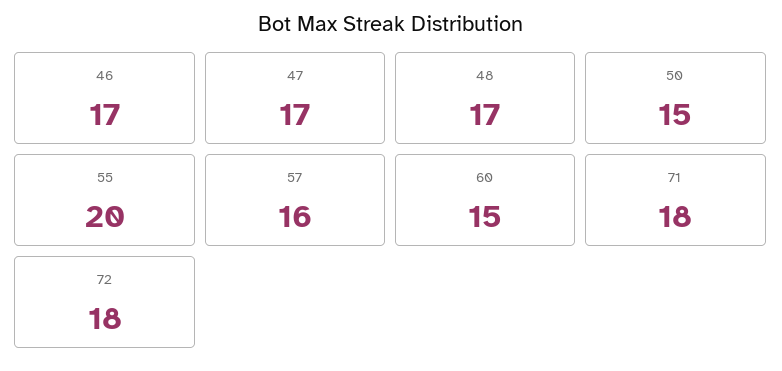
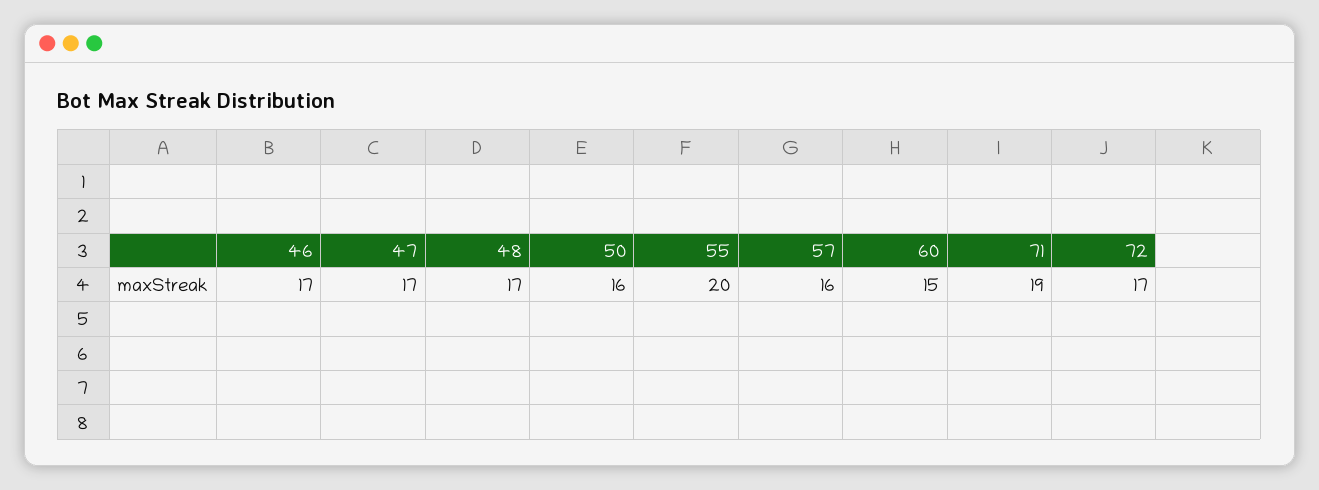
50: 15 -> 16
71: 18 -> 19
72: 18 -> 17

